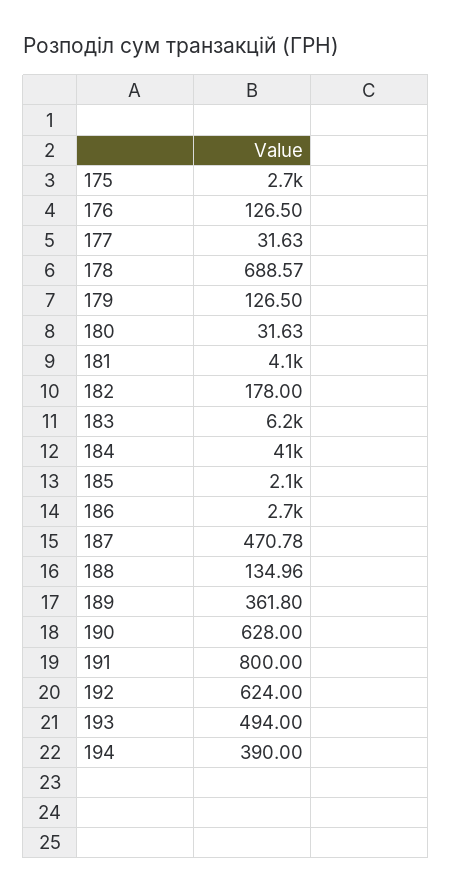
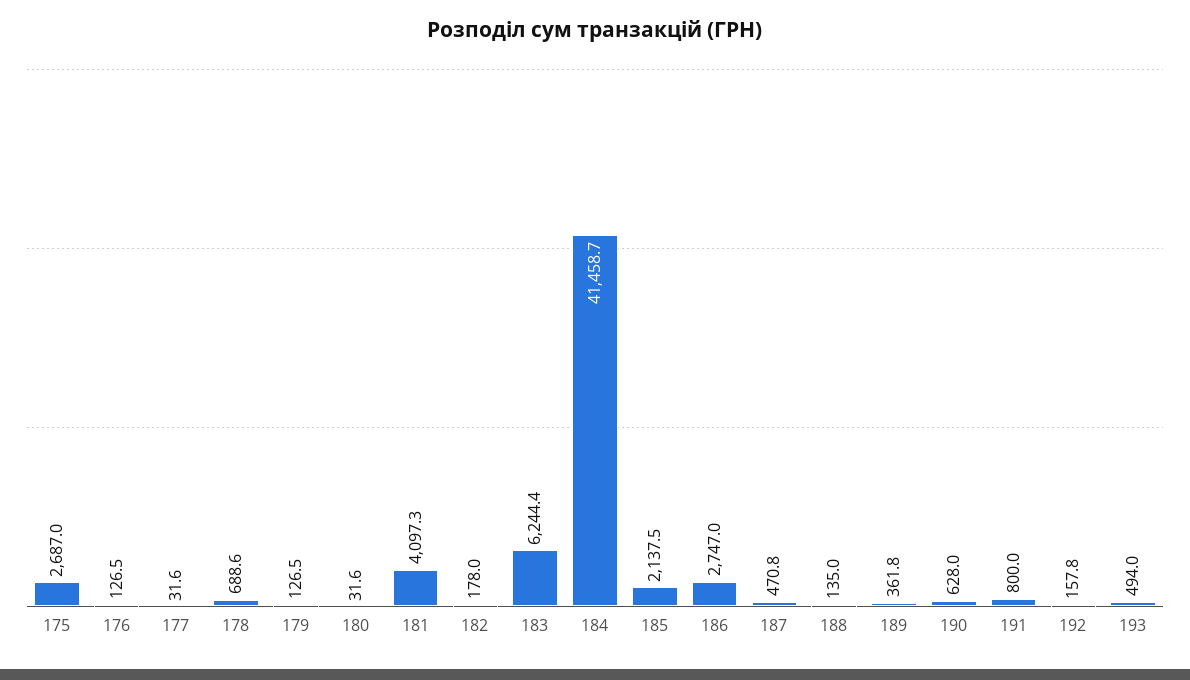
192: 624 -> 157.8
194: 390 -> none

